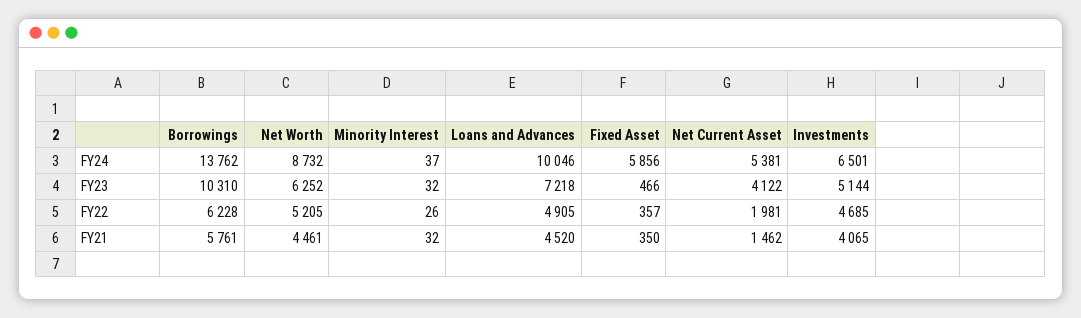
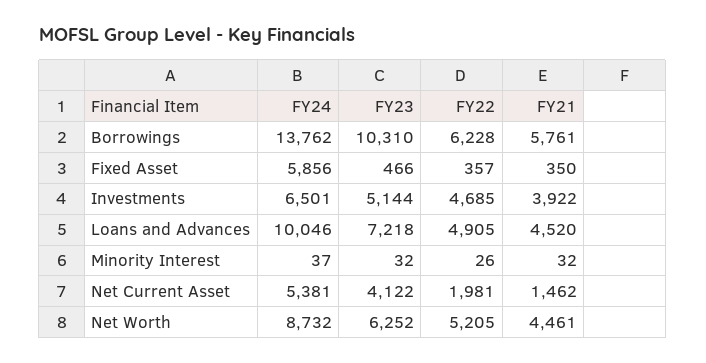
Investments, FY21: 4065 -> 3922

